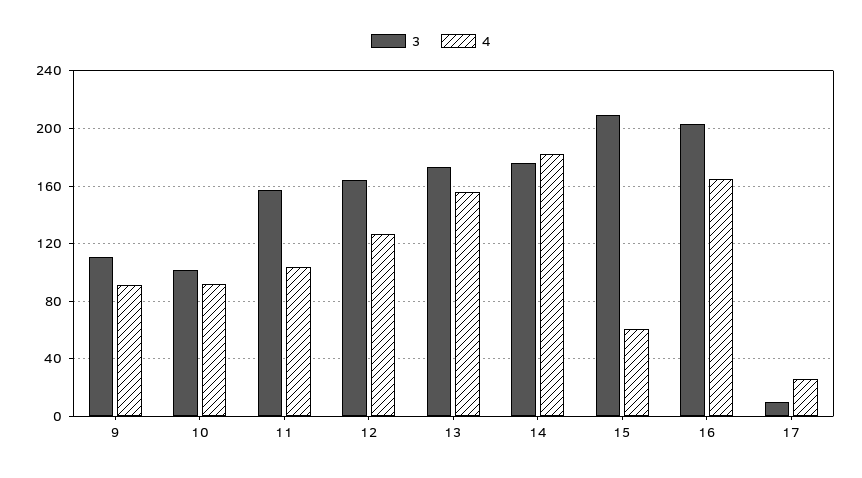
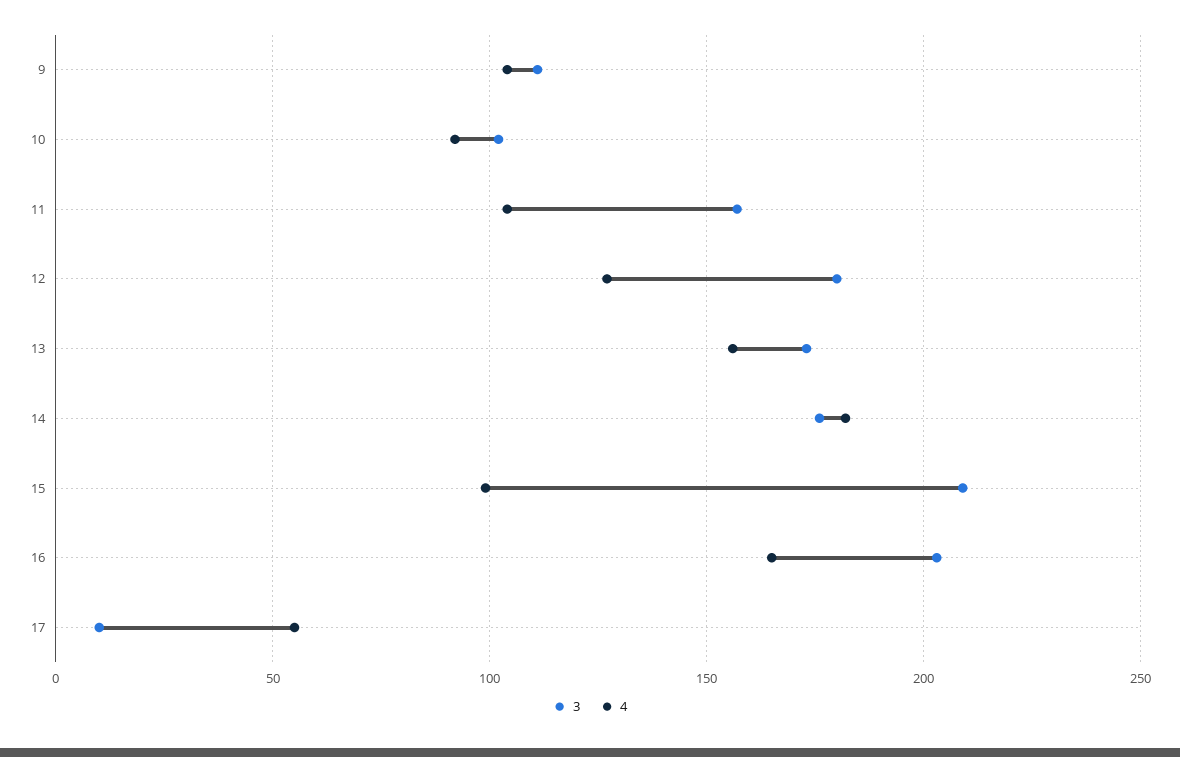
4, 9: 90 -> 105
3, 12: 165 -> 180
4, 15: 60 -> 100
4, 17: 25 -> 55

